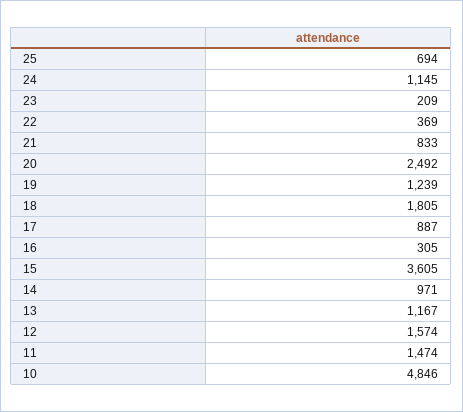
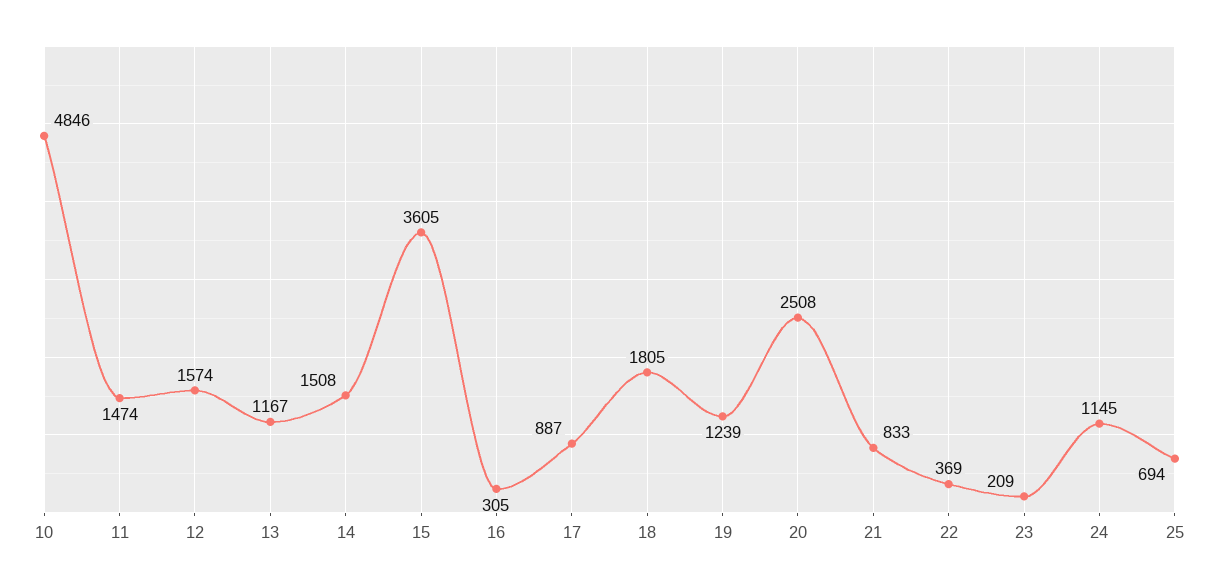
20: 2492 -> 2508
14: 971 -> 1508

